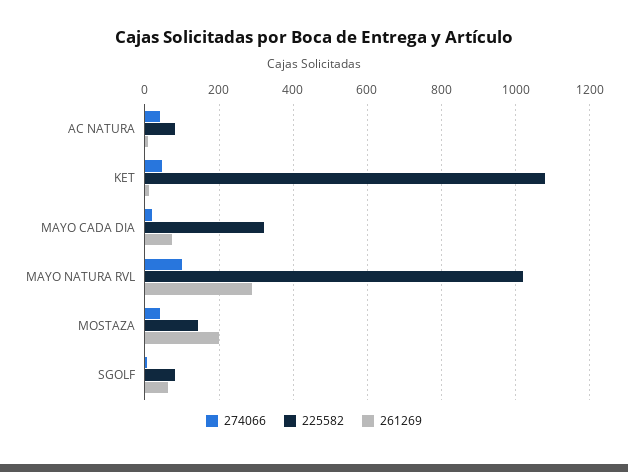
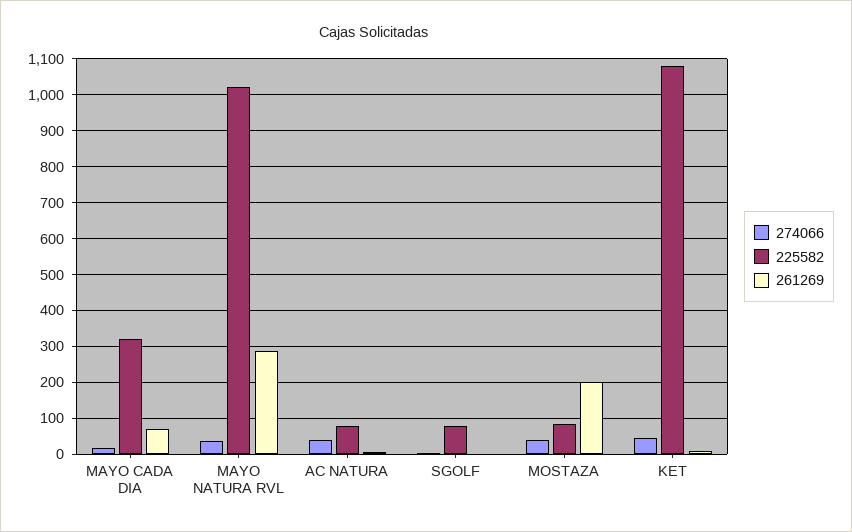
274066, MAYO NATURA RVL: 100 -> 40
225582, MOSTAZA: 140 -> 80
261269, SGOLF: 60 -> 0

